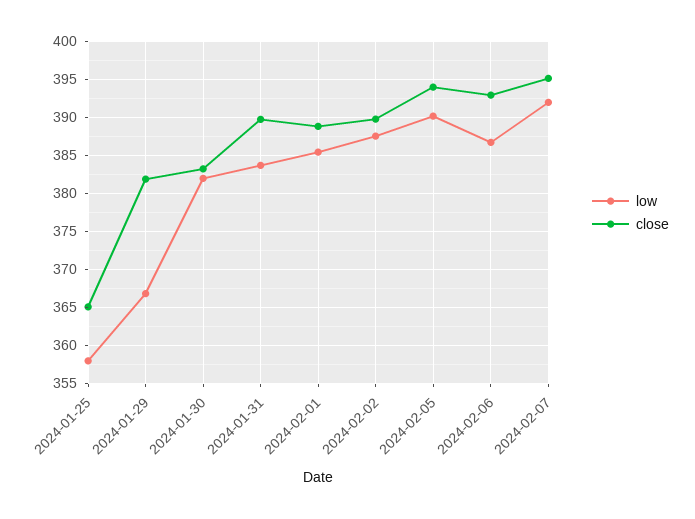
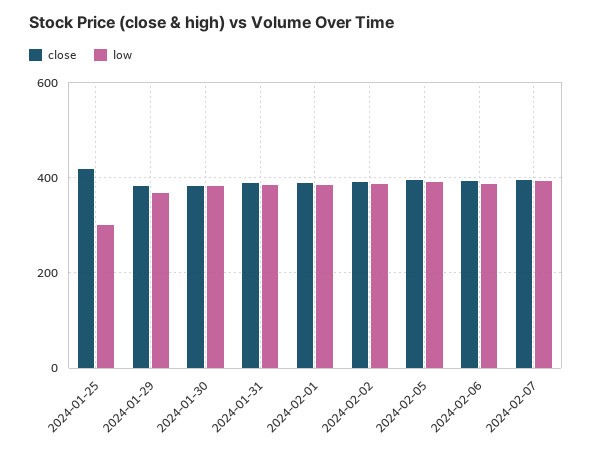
low, 2024-01-25: 358 -> 300
close, 2024-01-25: 365 -> 420

